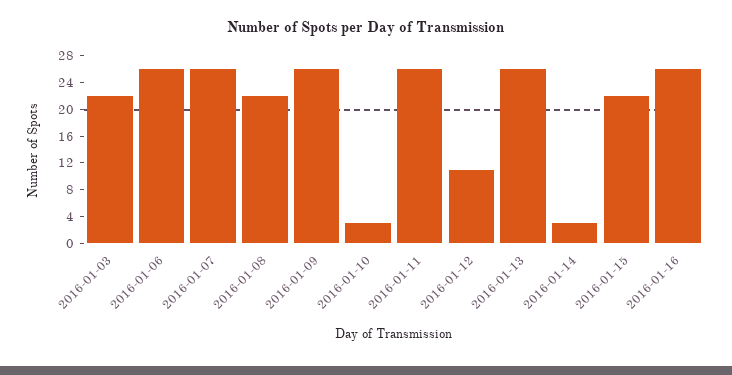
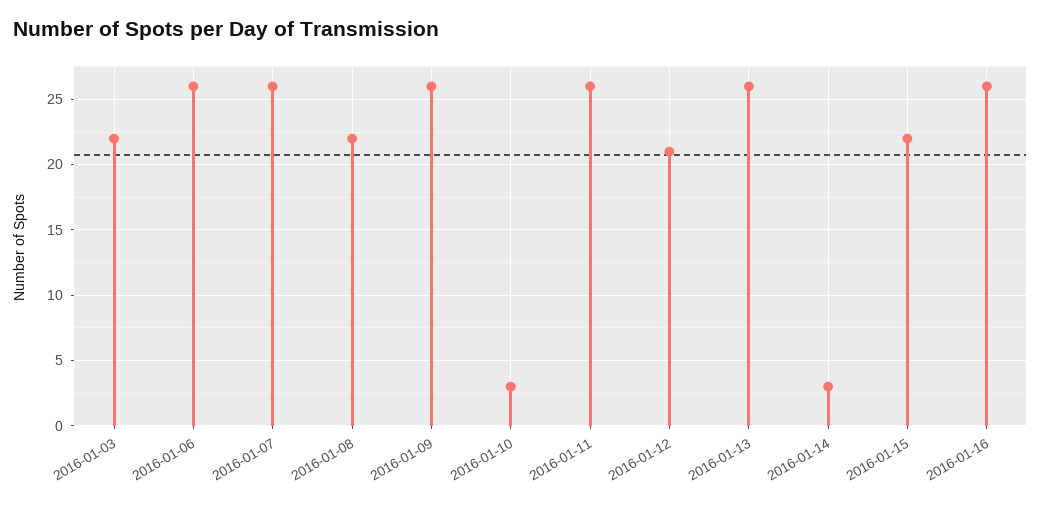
2016-01-12: 12 -> 21

